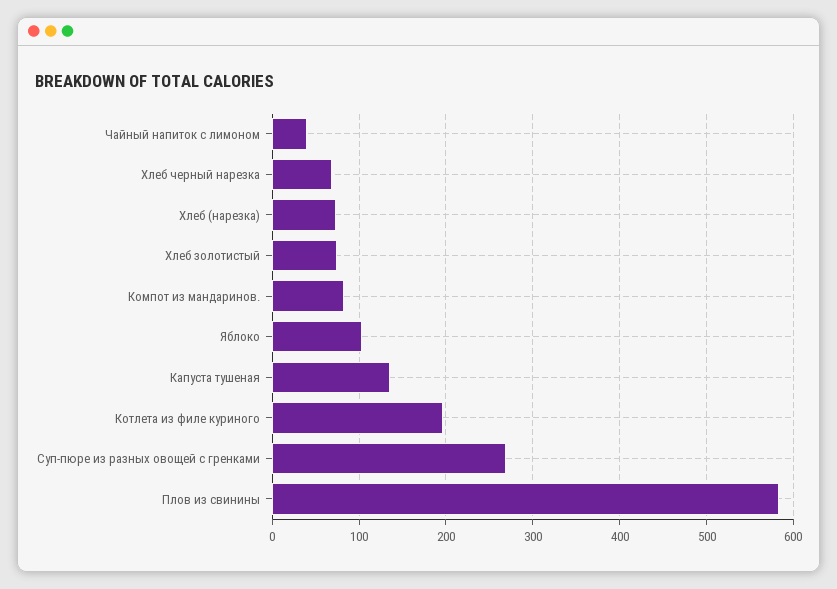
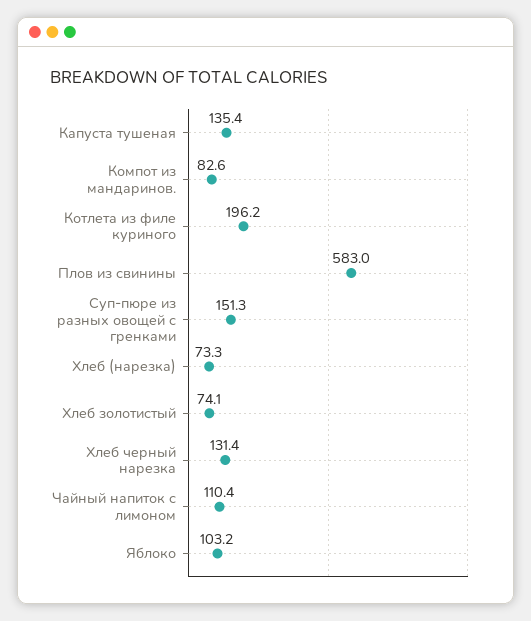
Чайный напиток с лимоном: 40 -> 110.4
Хлеб черный нарезка: 70 -> 131.4
Суп-пюре из разных овощей с гренками: 270 -> 151.3

